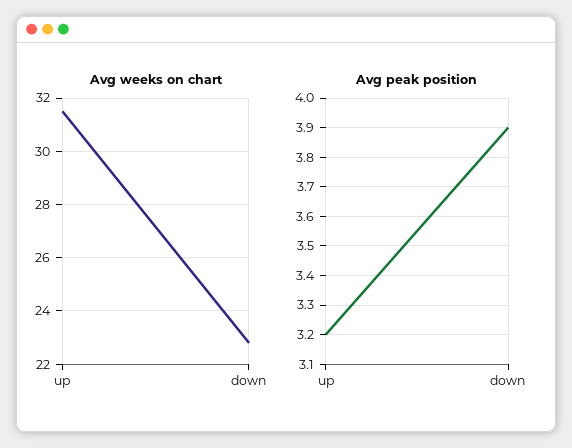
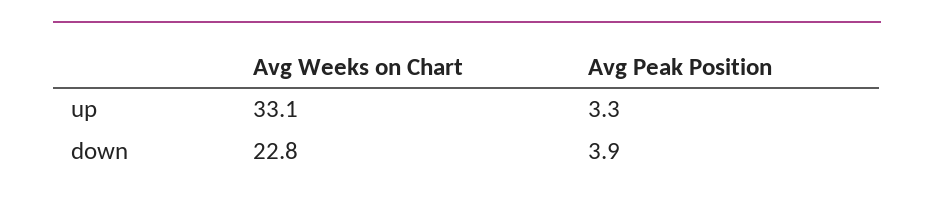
Avg weeks on chart, up: 31.5 -> 33.1
Avg peak position, up: 3.2 -> 3.3

